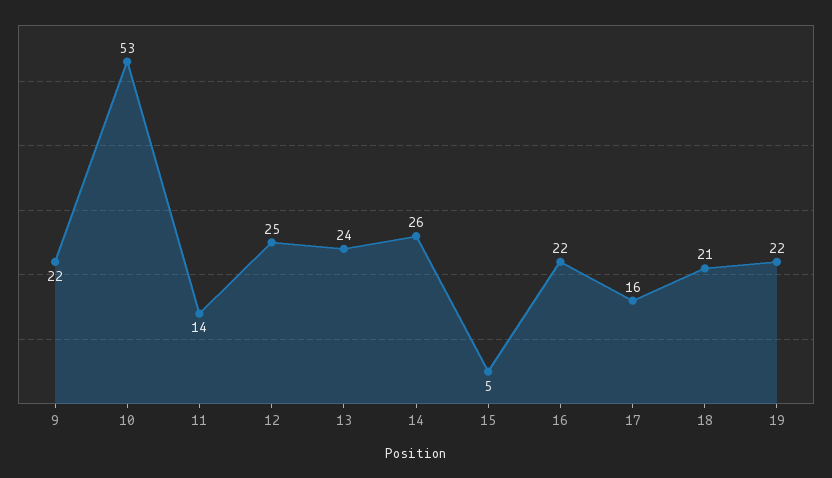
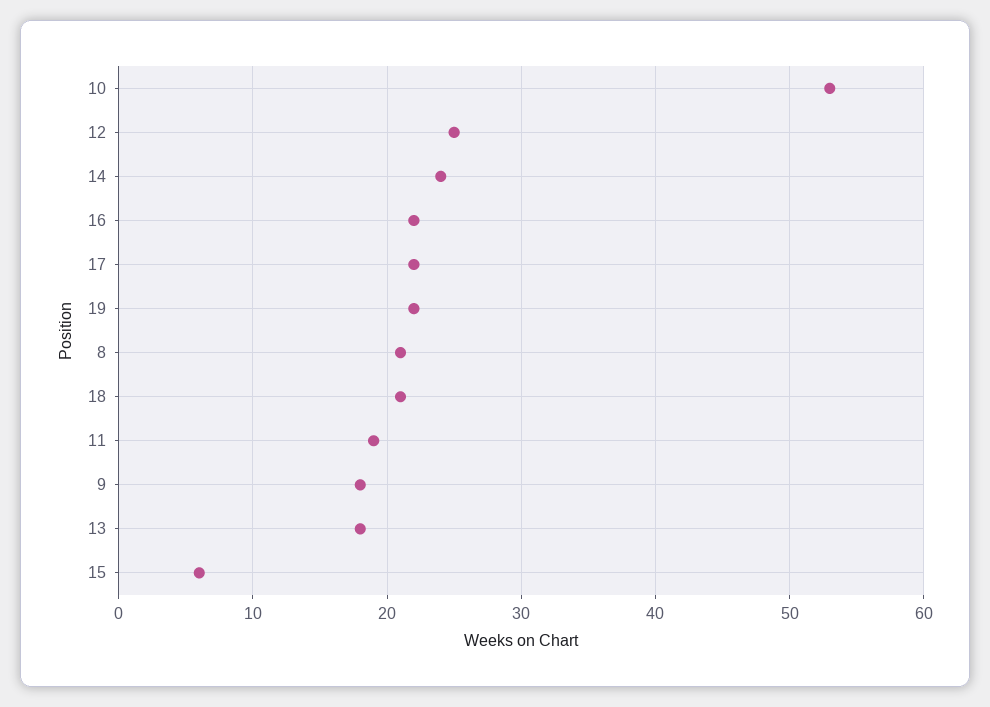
9: 22 -> 18
11: 14 -> 19
13: 24 -> 18
14: 26 -> 24
15: 5 -> 6
17: 16 -> 22
8: none -> 21

